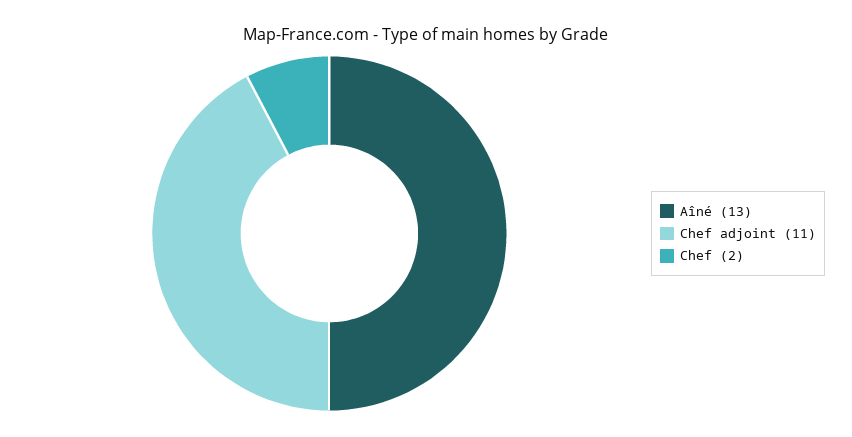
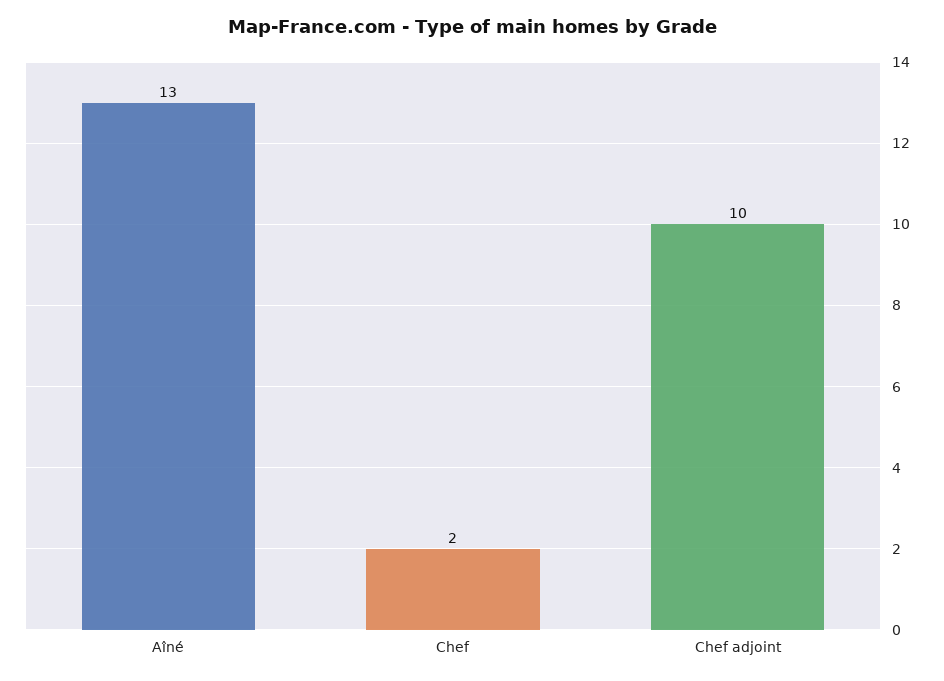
Chef adjoint: 11 -> 10

